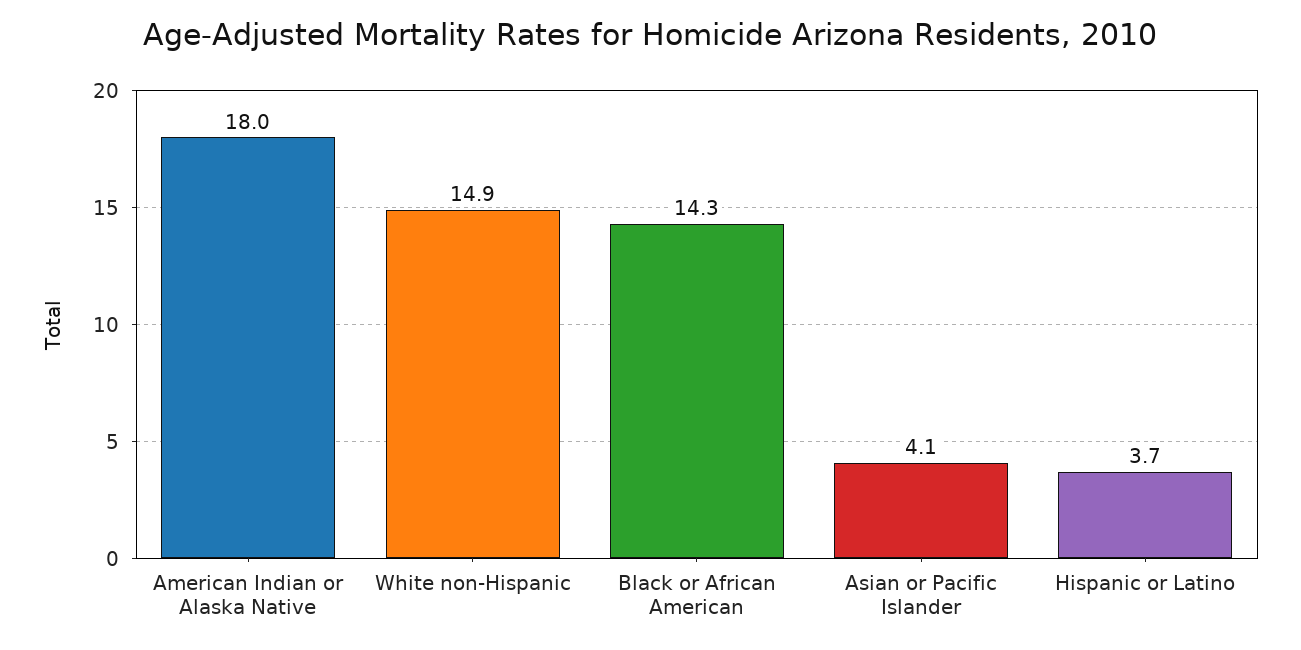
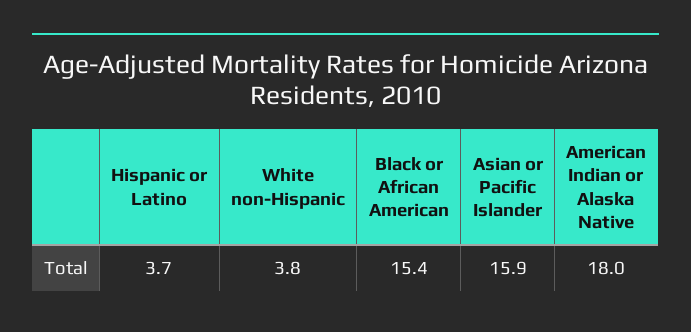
White non-Hispanic: 14.9 -> 3.8
Black or African American: 14.3 -> 15.4
Asian or Pacific Islander: 4.1 -> 15.9

